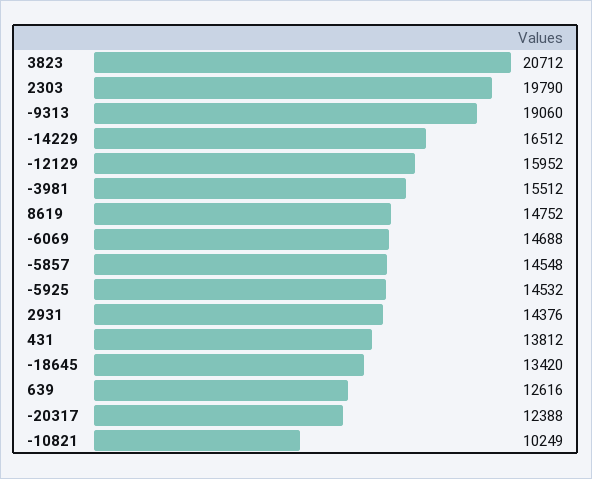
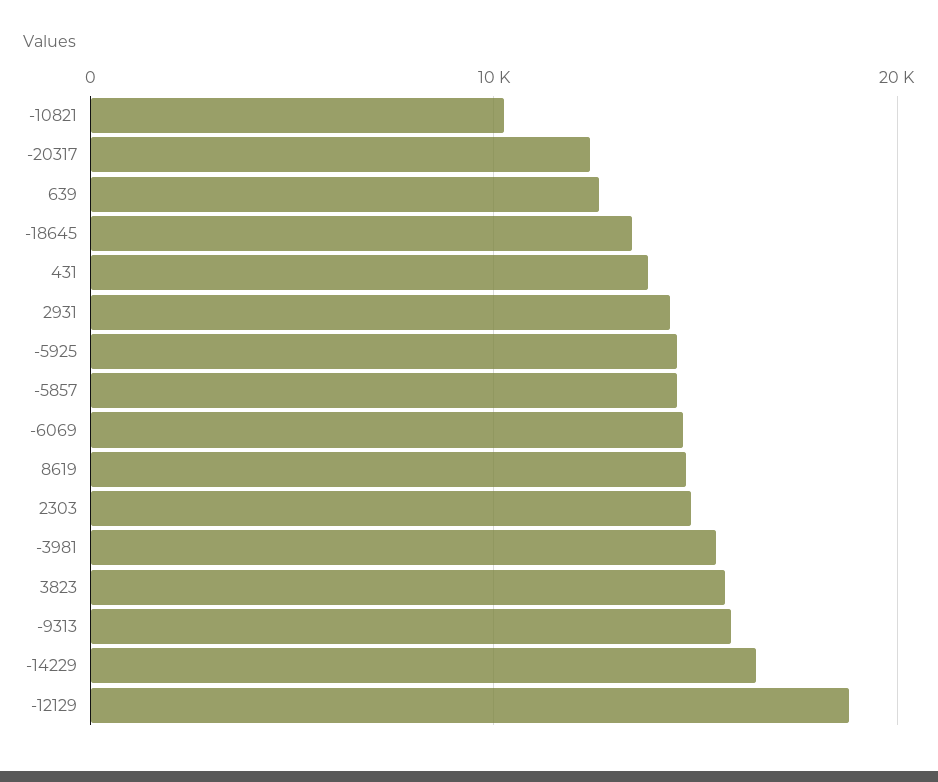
3823: 20712 -> 16000
2303: 19790 -> 15000
-9313: 19060 -> 16000
-12129: 15952 -> 19000

